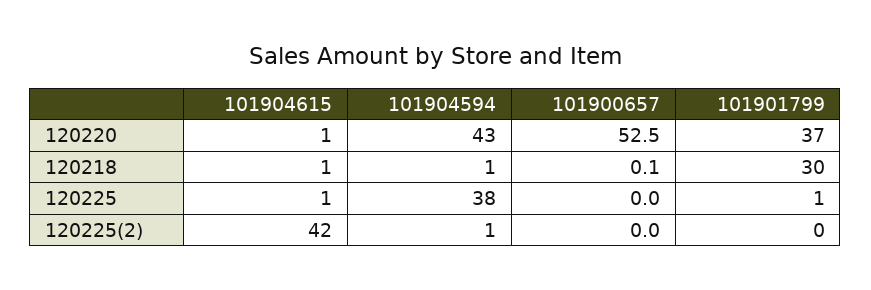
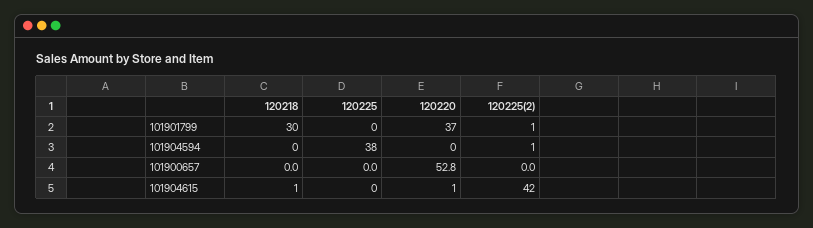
101904594, 120220: 43 -> 0
101900657, 120220: 52.5 -> 52.8
101904594, 120218: 1 -> 0
101900657, 120218: 0.1 -> 0
101904615, 120225: 1 -> 0
101901799, 120225: 1 -> 0
101901799, 120225(2): 0 -> 1

